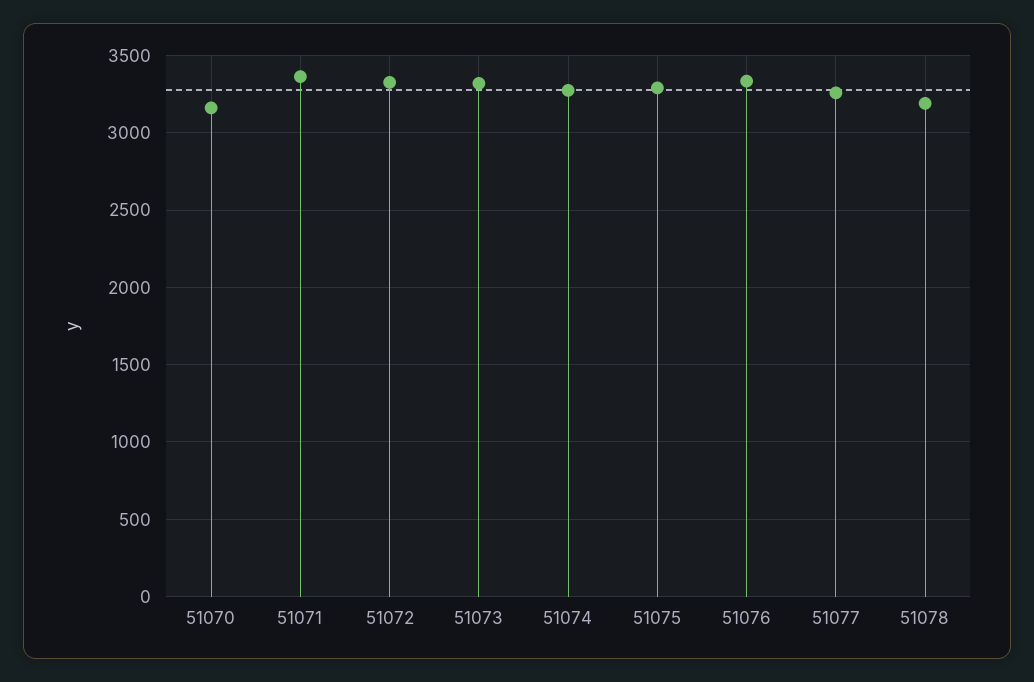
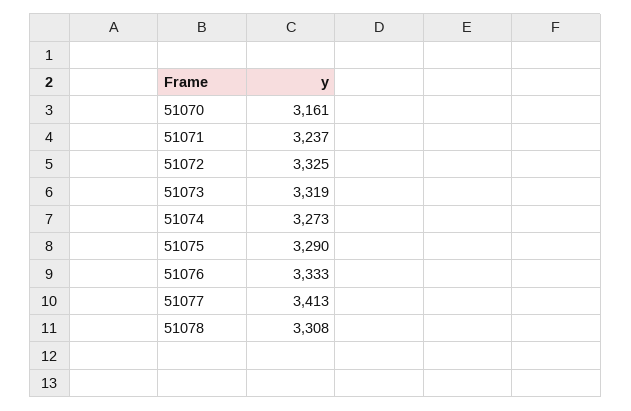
51071: 3350 -> 3237
51077: 3250 -> 3413
51078: 3200 -> 3308

